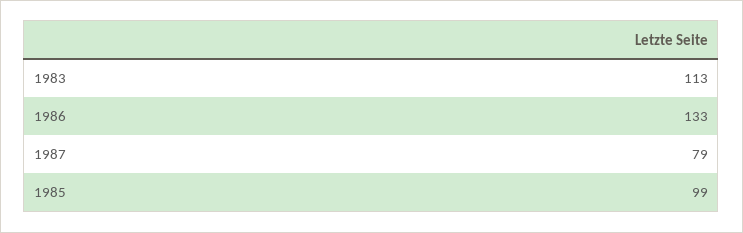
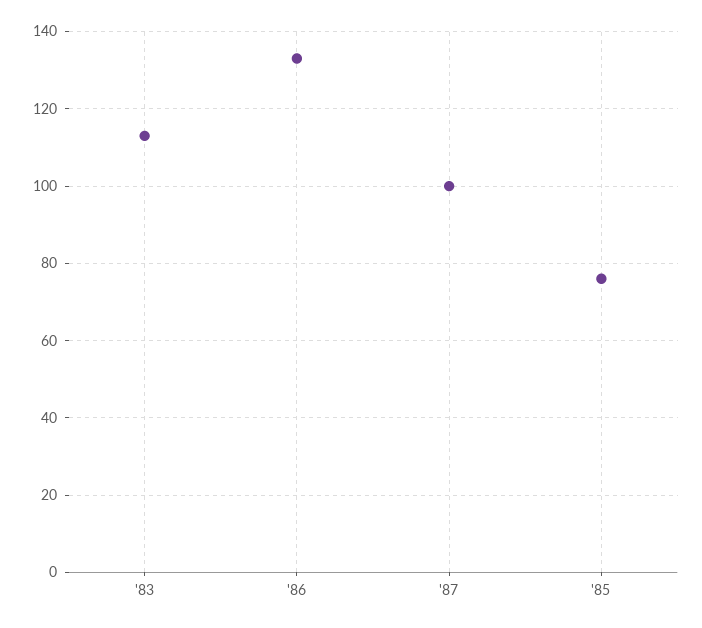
1987: 79 -> 100
1985: 99 -> 75

